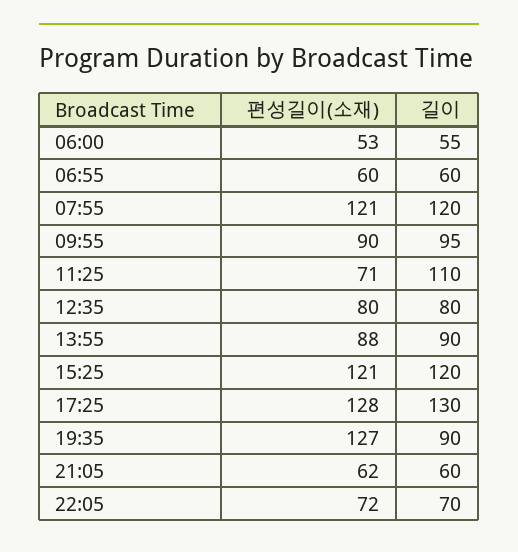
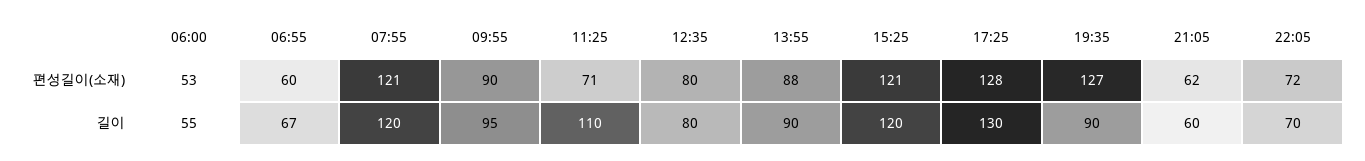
길이, 06:55: 60 -> 67

